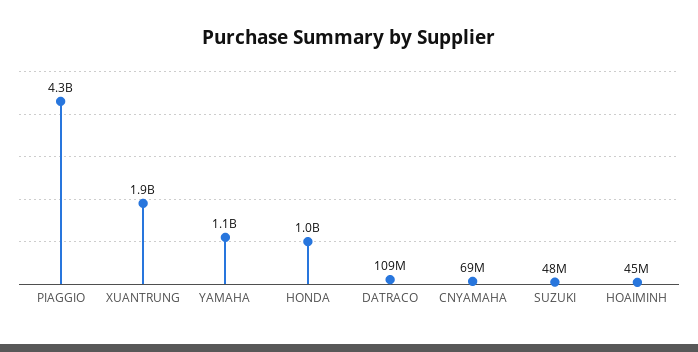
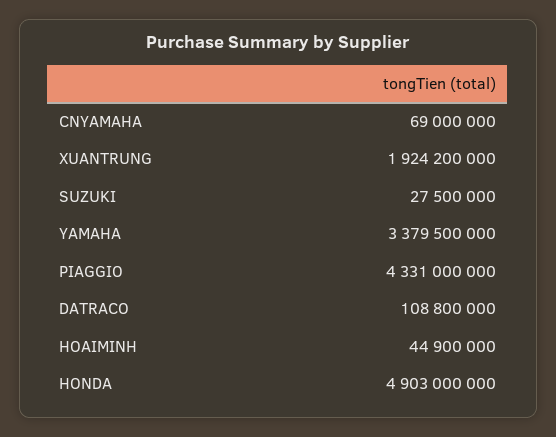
YAMAHA: 1100000000 -> 3379500000
HONDA: 1000000000 -> 4903000000
SUZUKI: 48000000 -> 27500000

